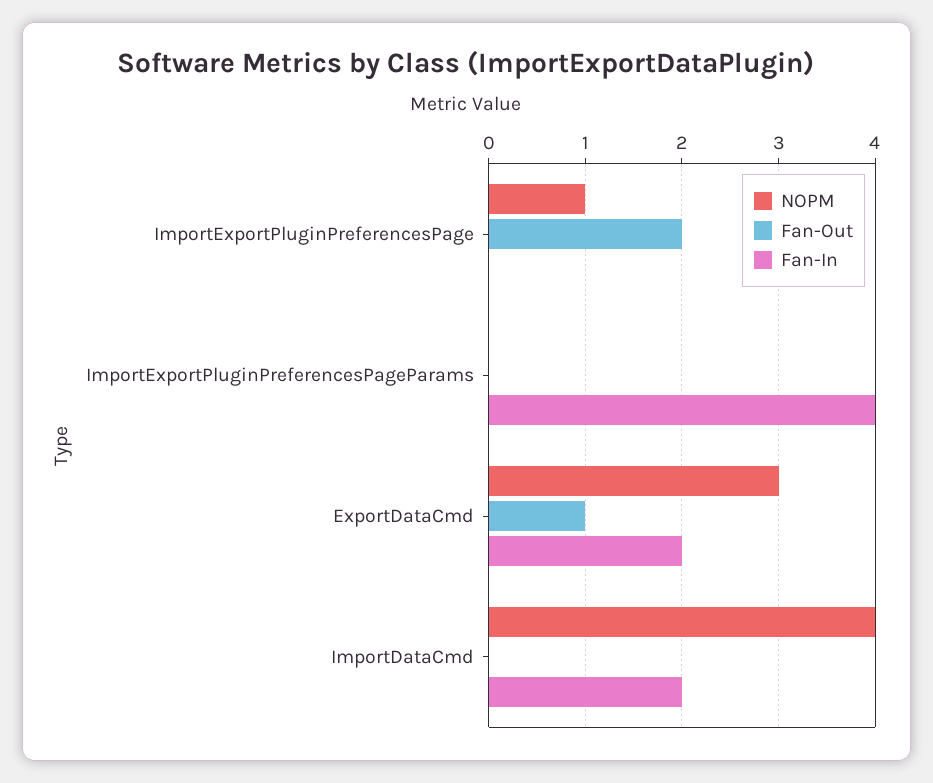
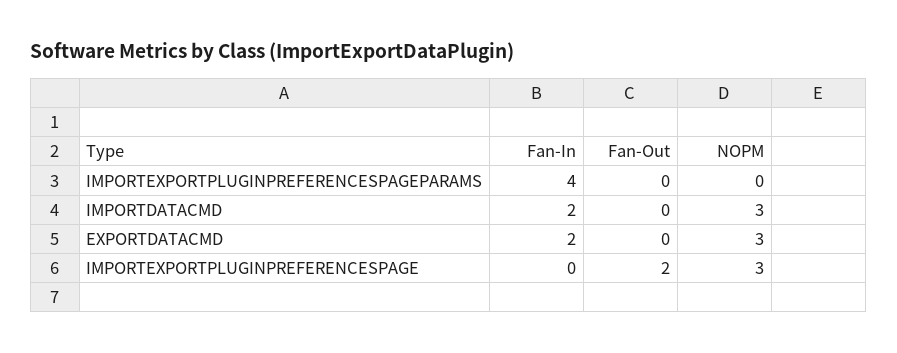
NOPM, ImportExportPluginPreferencesPage: 1 -> 3
Fan-Out, ExportDataCmd: 1 -> 0
NOPM, ImportDataCmd: 4 -> 3

